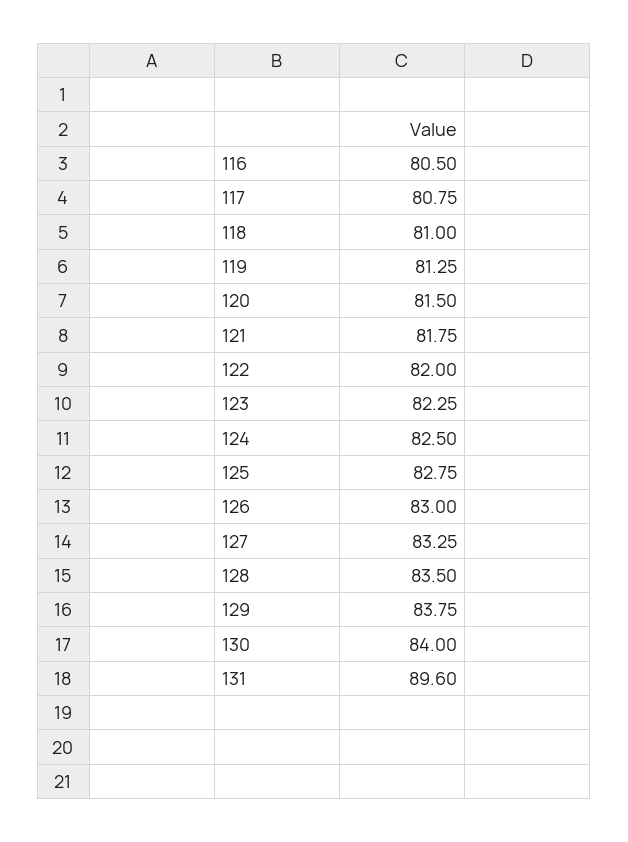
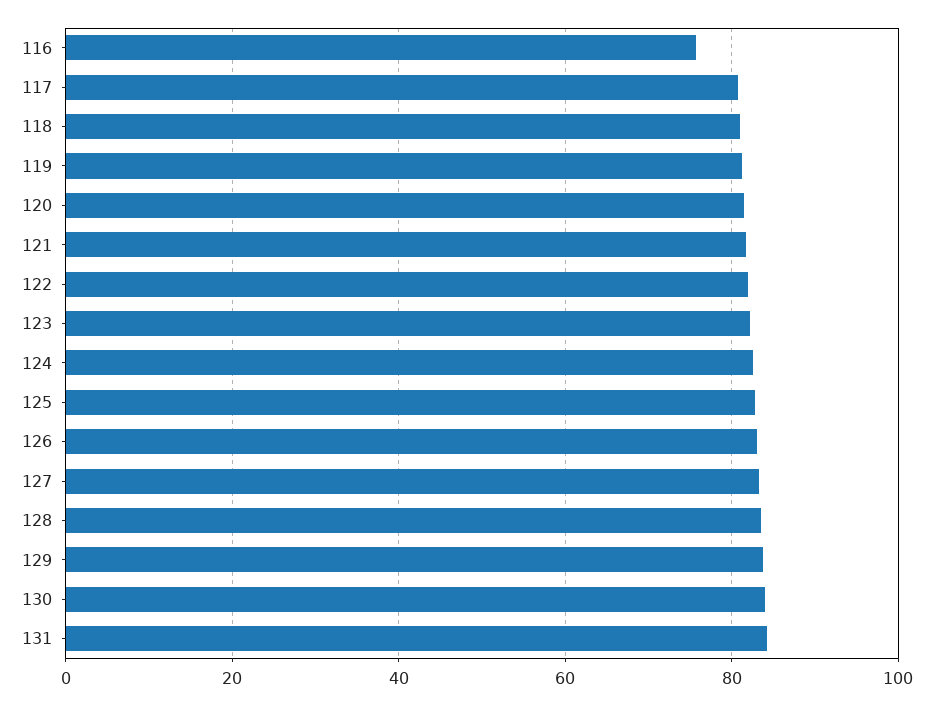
116: 80.5 -> 76
131: 89.6 -> 84

